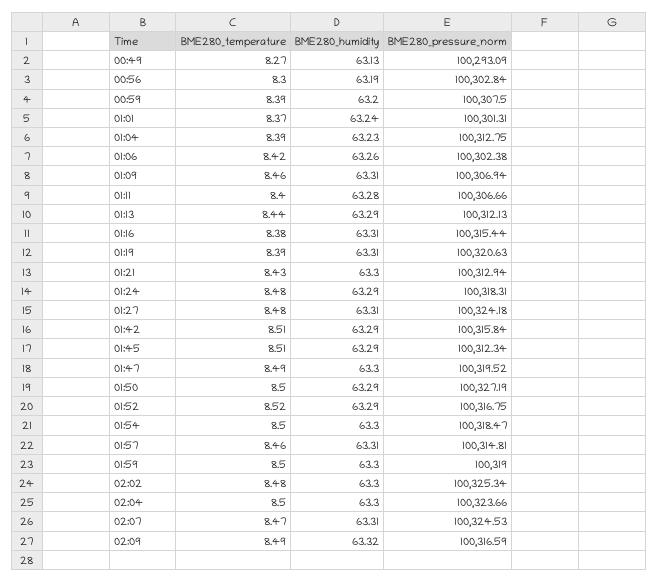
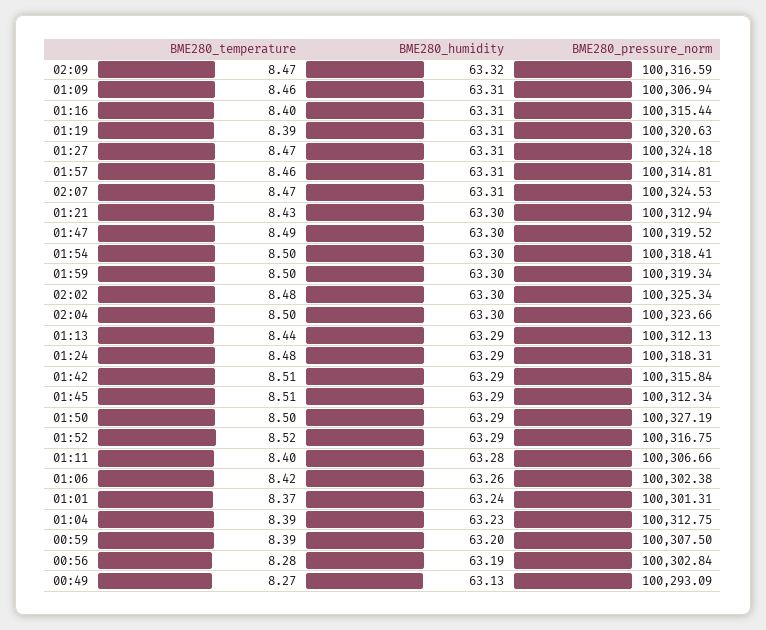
BME280_temperature, 00:56: 8.3 -> 8.28
BME280_temperature, 01:16: 8.38 -> 8.4
BME280_temperature, 01:27: 8.48 -> 8.47
BME280_pressure_norm, 01:54: 100318.47 -> 100318.41
BME280_pressure_norm, 01:59: 100319 -> 100319.34
BME280_temperature, 02:09: 8.49 -> 8.47

